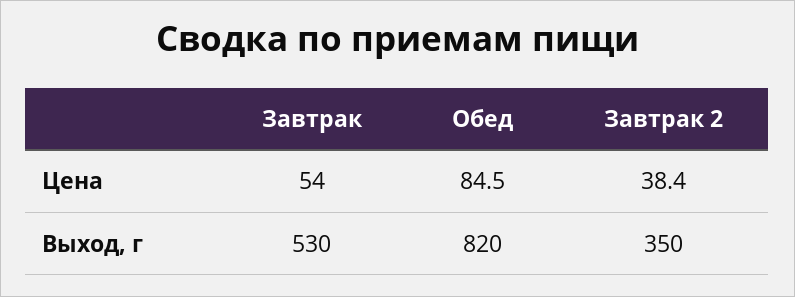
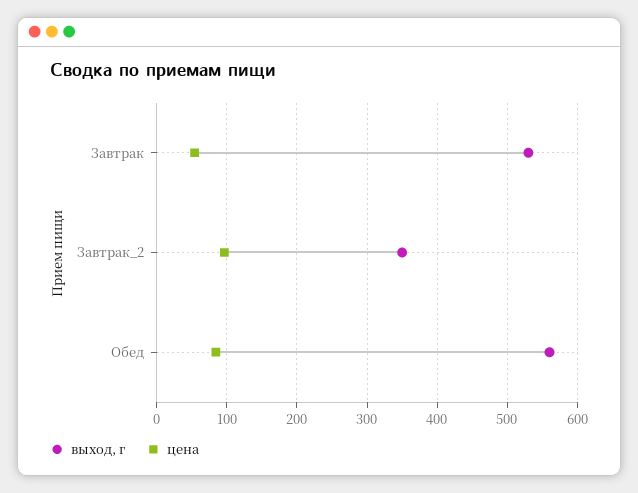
Цена, Завтрак 2: 38.4 -> 100
Выход, г, Обед: 820 -> 560

